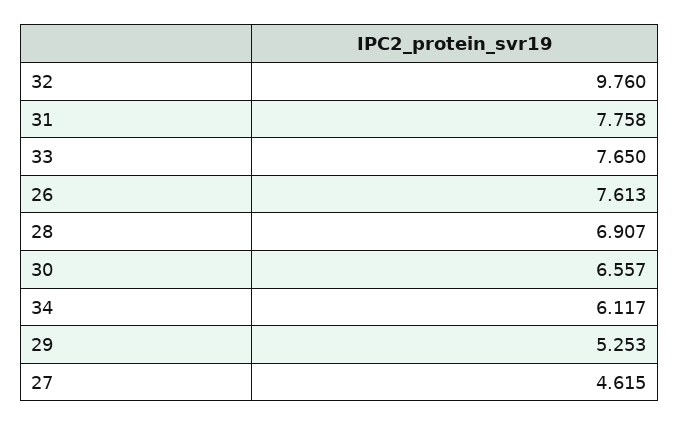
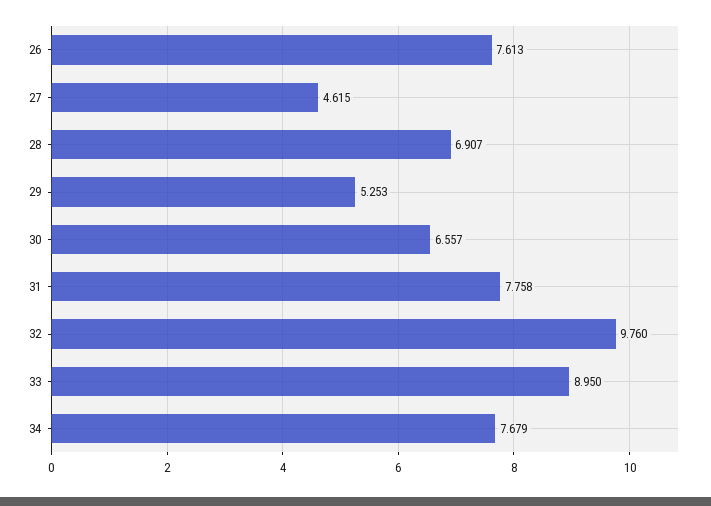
33: 7.65 -> 8.95
34: 6.117 -> 7.679

